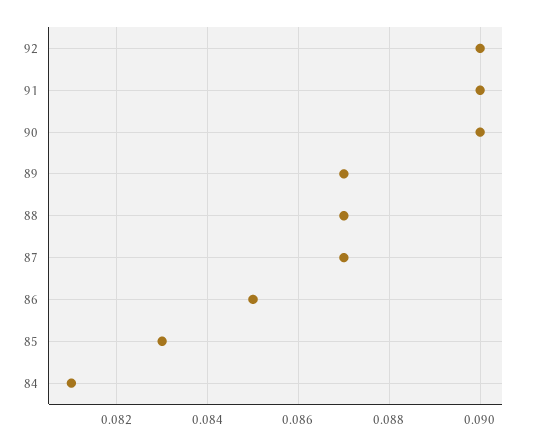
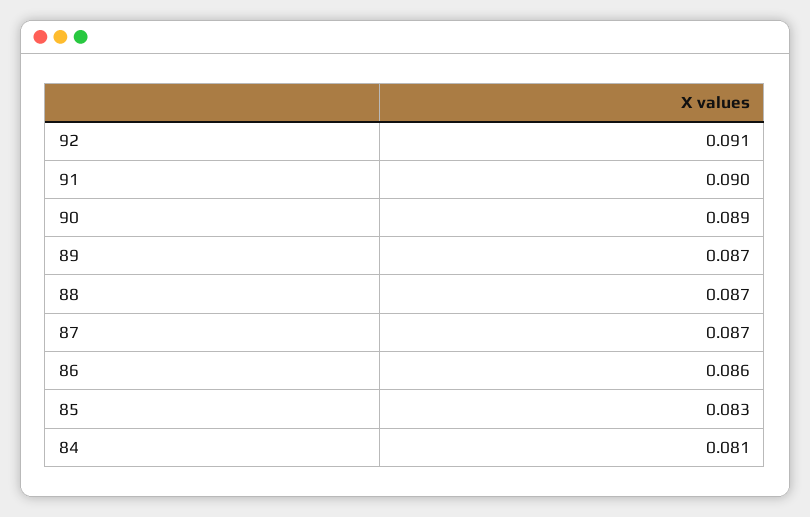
92: 0.09 -> 0.091
90: 0.09 -> 0.089
86: 0.085 -> 0.086

